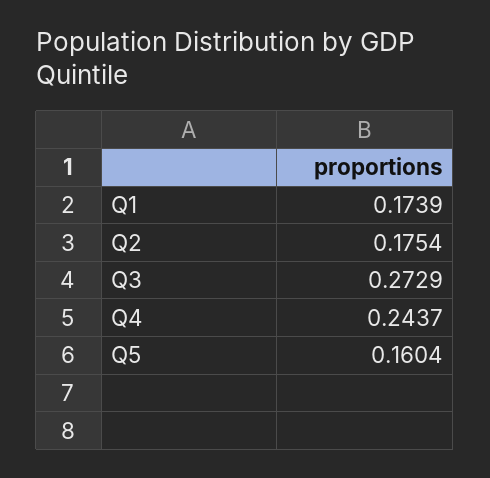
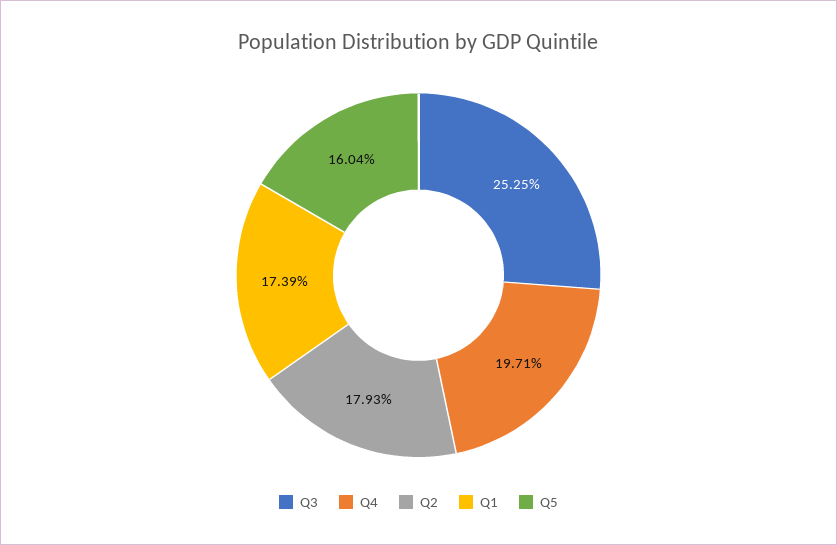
Q2: 0.1754 -> 0.1793
Q3: 0.2729 -> 0.2525
Q4: 0.2437 -> 0.1971

